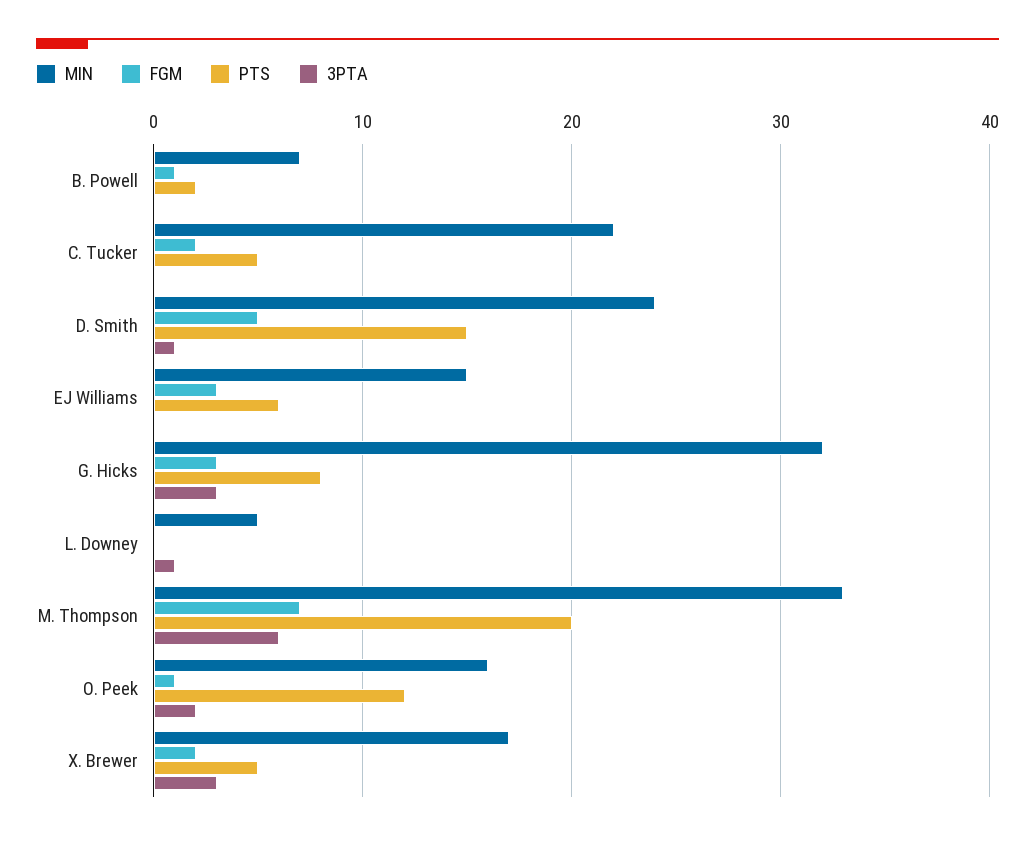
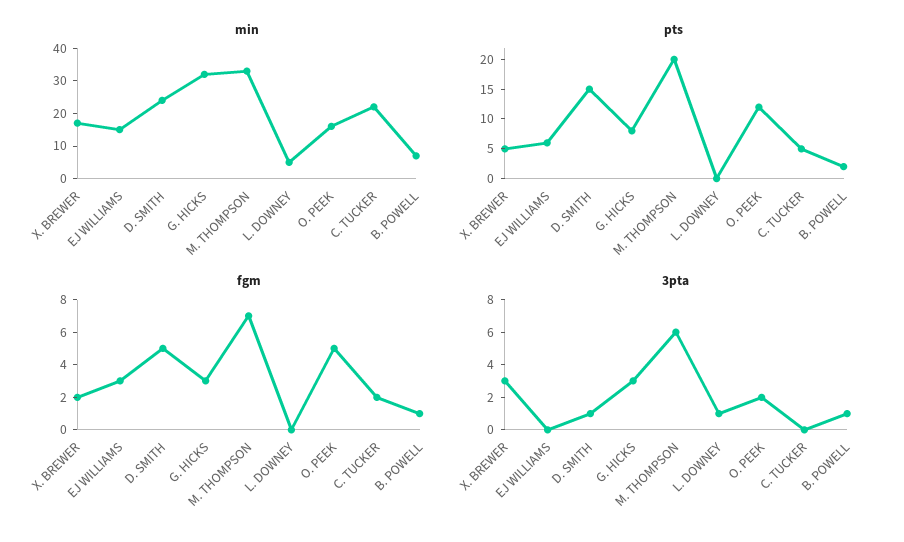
3PTA, B. Powell: 0 -> 1
FGM, O. Peek: 1 -> 5

